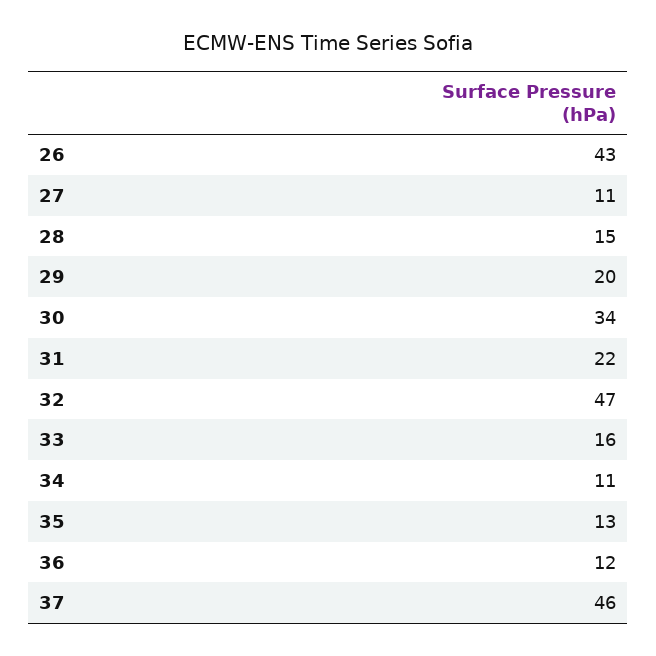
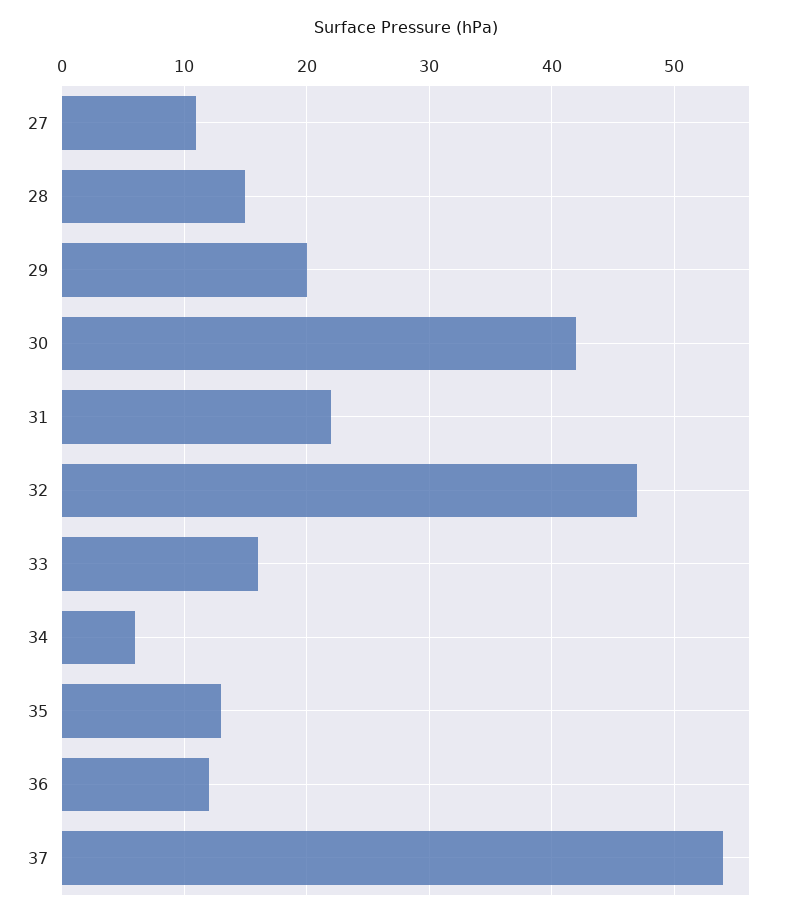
26: 43 -> none
30: 34 -> 42
34: 11 -> 6
37: 46 -> 54

